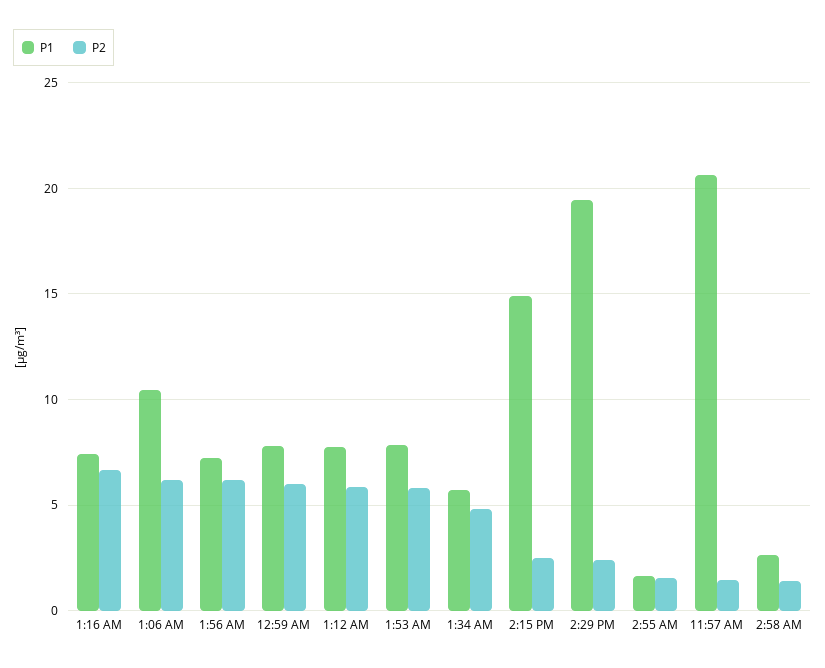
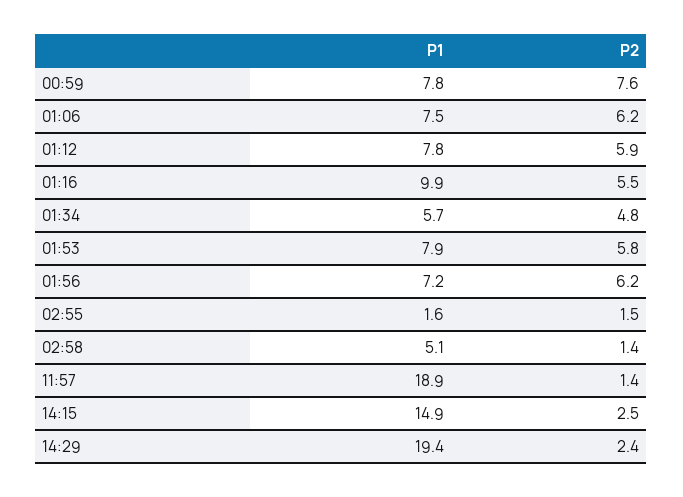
P1, 1:16 AM: 7.5 -> 9.9
P2, 1:16 AM: 6.5 -> 5.5
P1, 1:06 AM: 10.5 -> 7.5
P2, 12:59 AM: 6 -> 7.6
P1, 11:57 AM: 20.5 -> 18.9
P1, 2:58 AM: 2.5 -> 5.1

